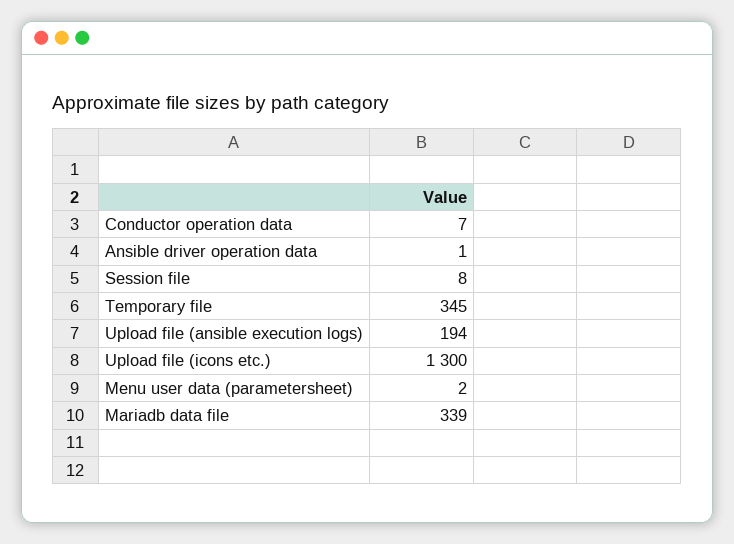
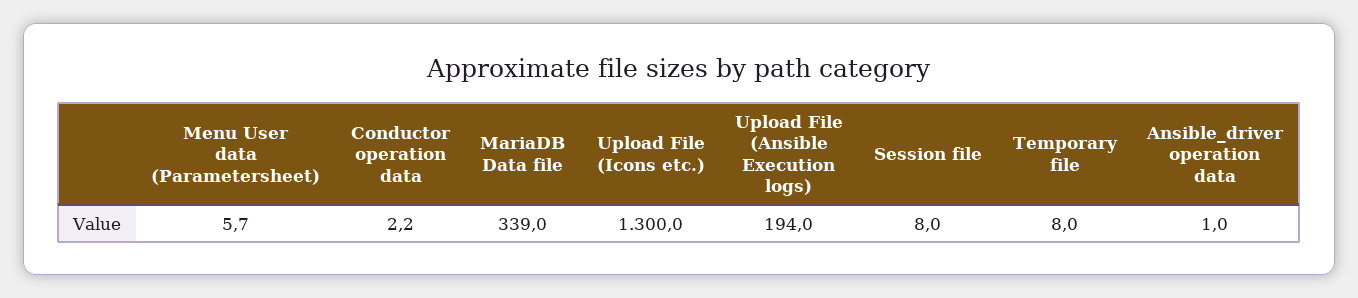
Conductor operation data: 7 -> 2.2
Temporary file: 345 -> 8
Menu user data (parametersheet): 2 -> 5.7

